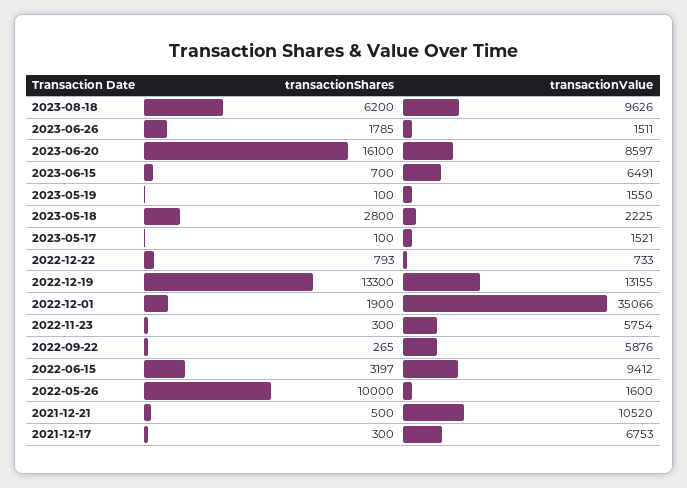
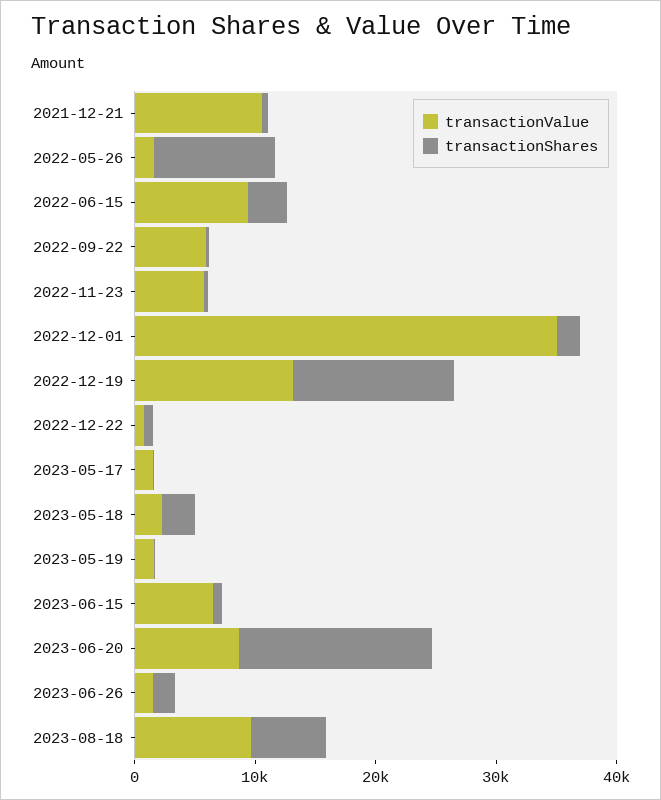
transactionShares, 2021-12-17: 300 -> none
transactionValue, 2021-12-17: 6753 -> none

